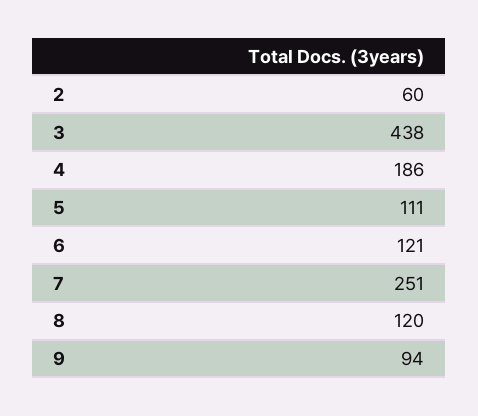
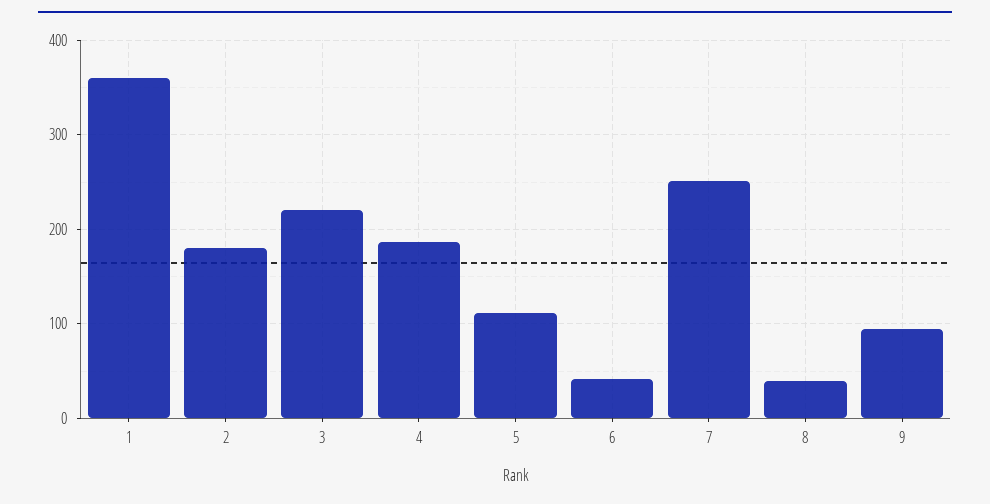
2: 60 -> 180
3: 438 -> 220
6: 121 -> 40
8: 120 -> 40
1: none -> 360

